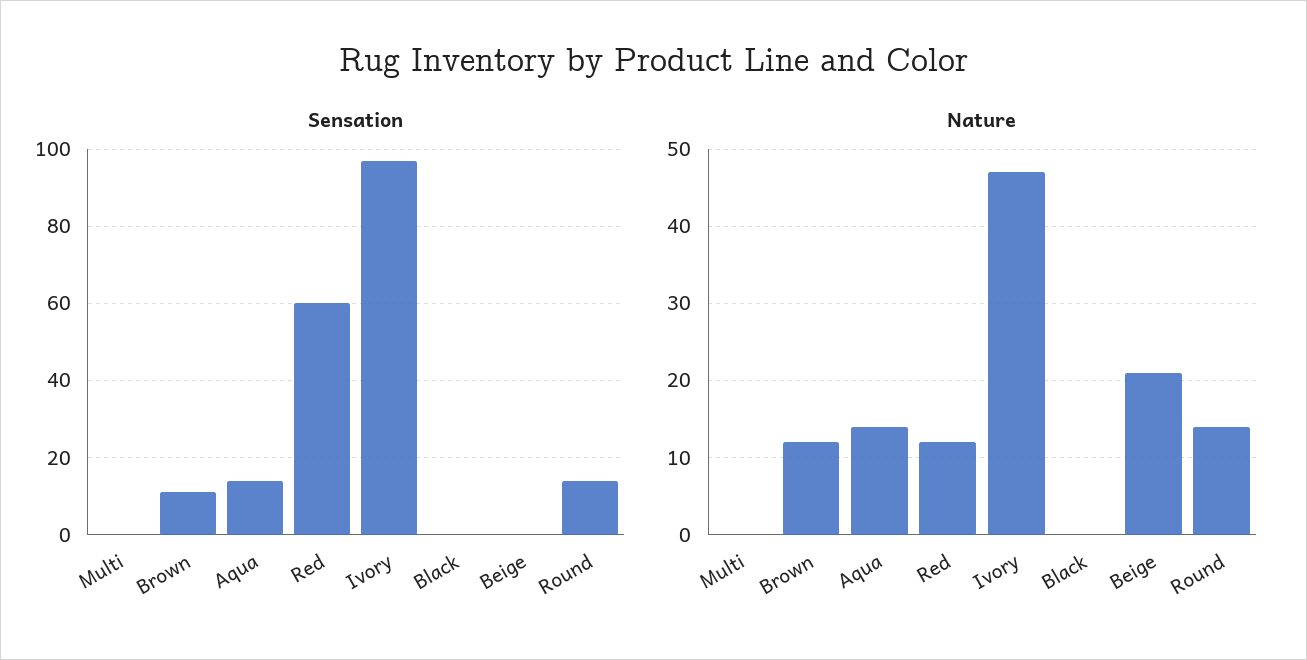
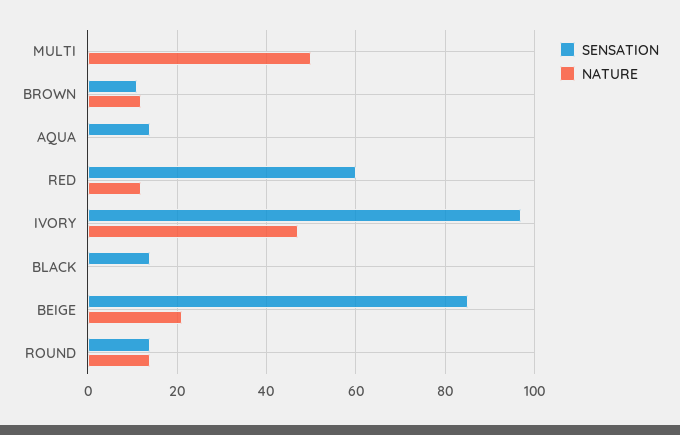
Sensation, Black: 0 -> 15
Sensation, Beige: 0 -> 85
Nature, Multi: 0 -> 50
Nature, Aqua: 14 -> 0

